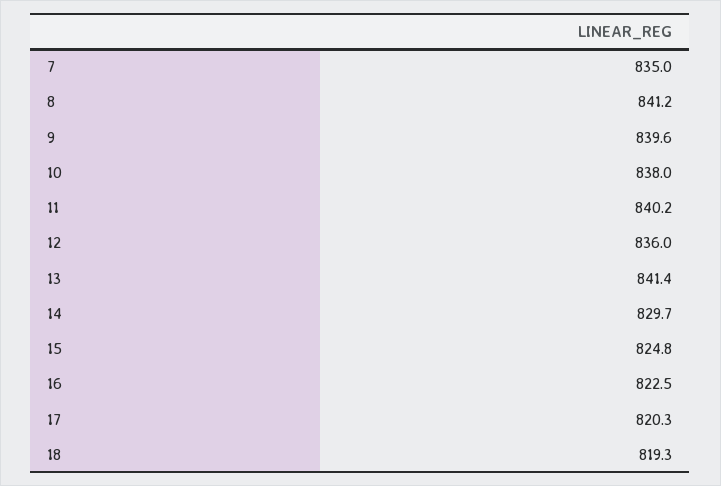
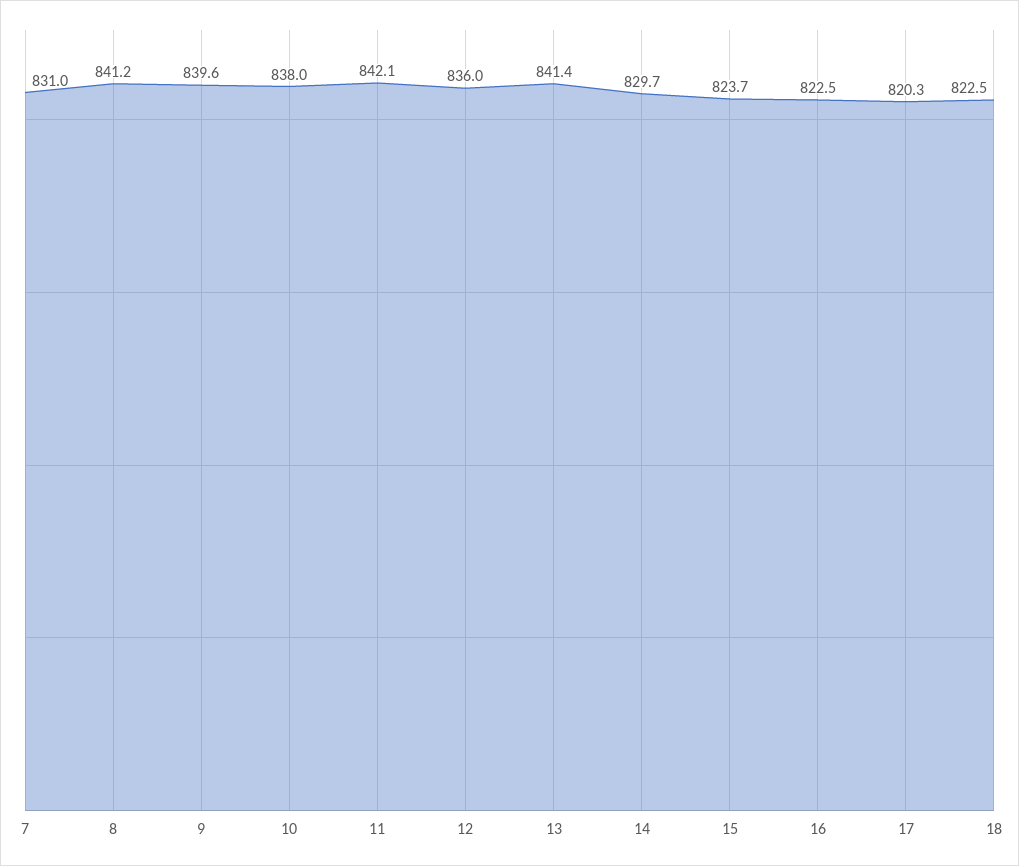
7: 835 -> 831
11: 840.2 -> 842.1
15: 824.8 -> 823.7
18: 819.3 -> 822.5

